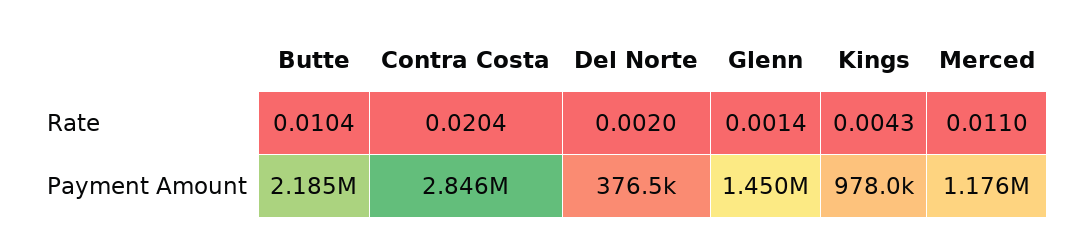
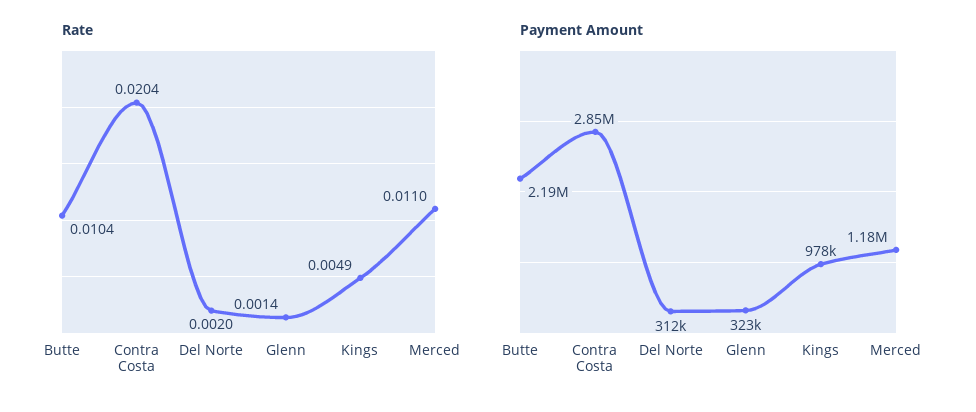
Rate, Kings: 0.0043 -> 0.0049
Payment Amount, Del Norte: 376500 -> 312000
Payment Amount, Glenn: 1450000 -> 323000

